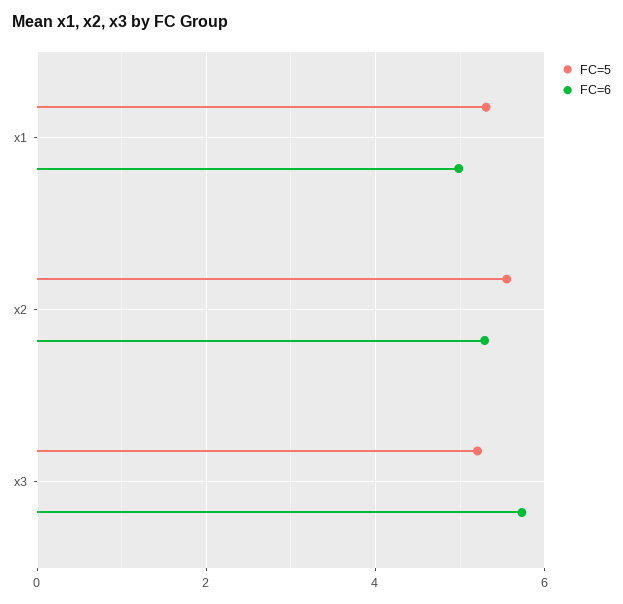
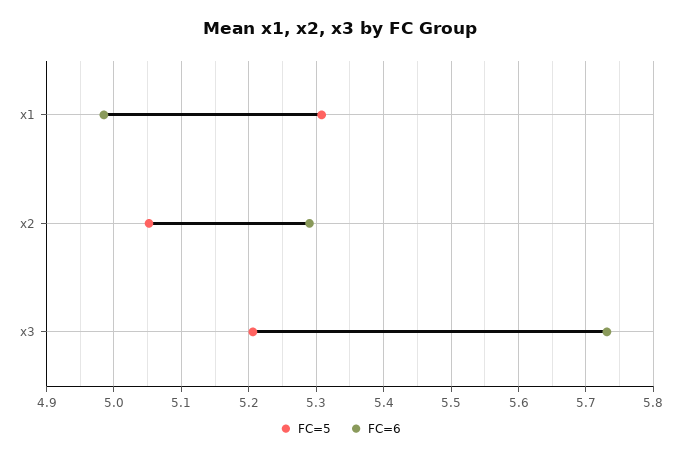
FC=5, x2: 5.6 -> 5.05

